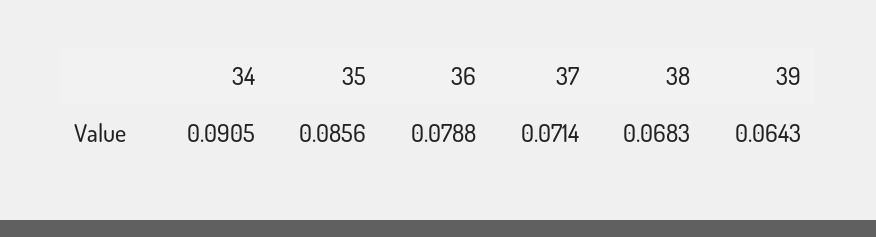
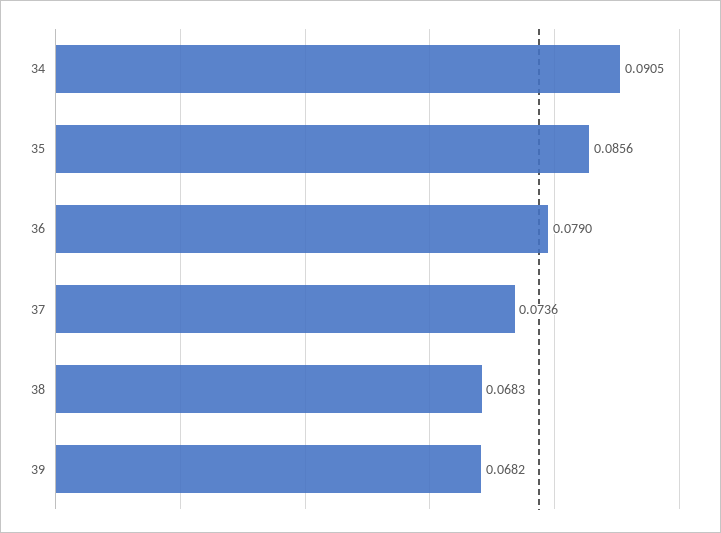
36: 0.0788 -> 0.079
37: 0.0714 -> 0.0736
39: 0.0643 -> 0.0682

